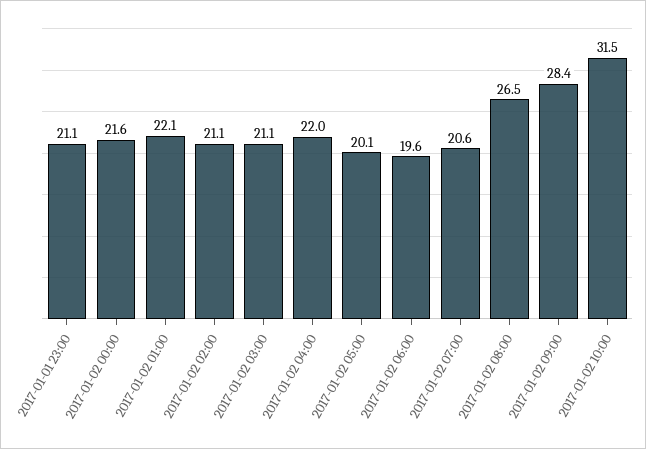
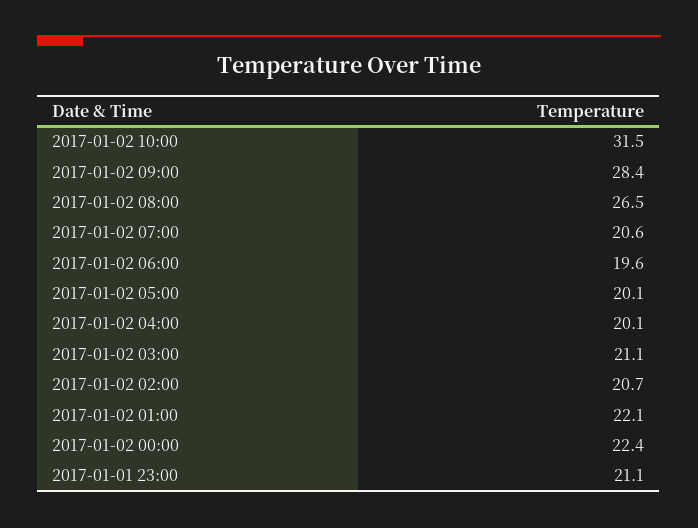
2017-01-02 00:00: 21.6 -> 22.4
2017-01-02 02:00: 21.1 -> 20.7
2017-01-02 04:00: 22 -> 20.1

